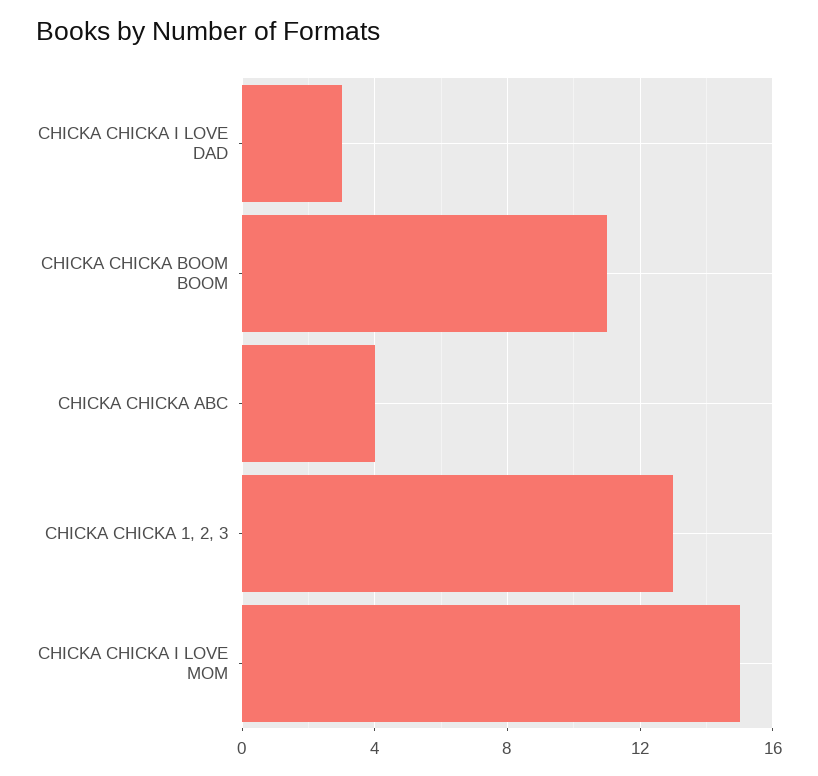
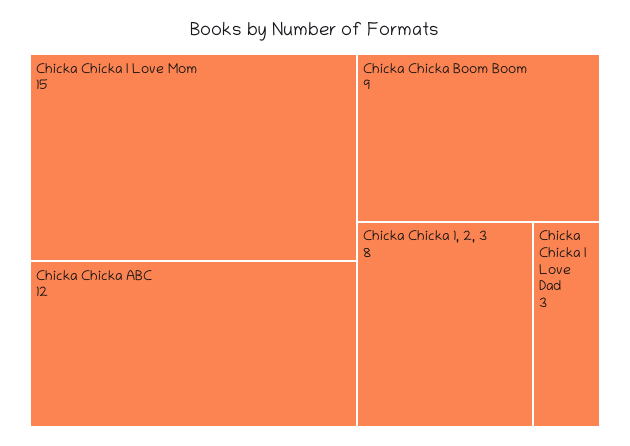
CHICKA CHICKA BOOM BOOM: 11 -> 9
CHICKA CHICKA ABC: 4 -> 12
CHICKA CHICKA 1, 2, 3: 13 -> 8

